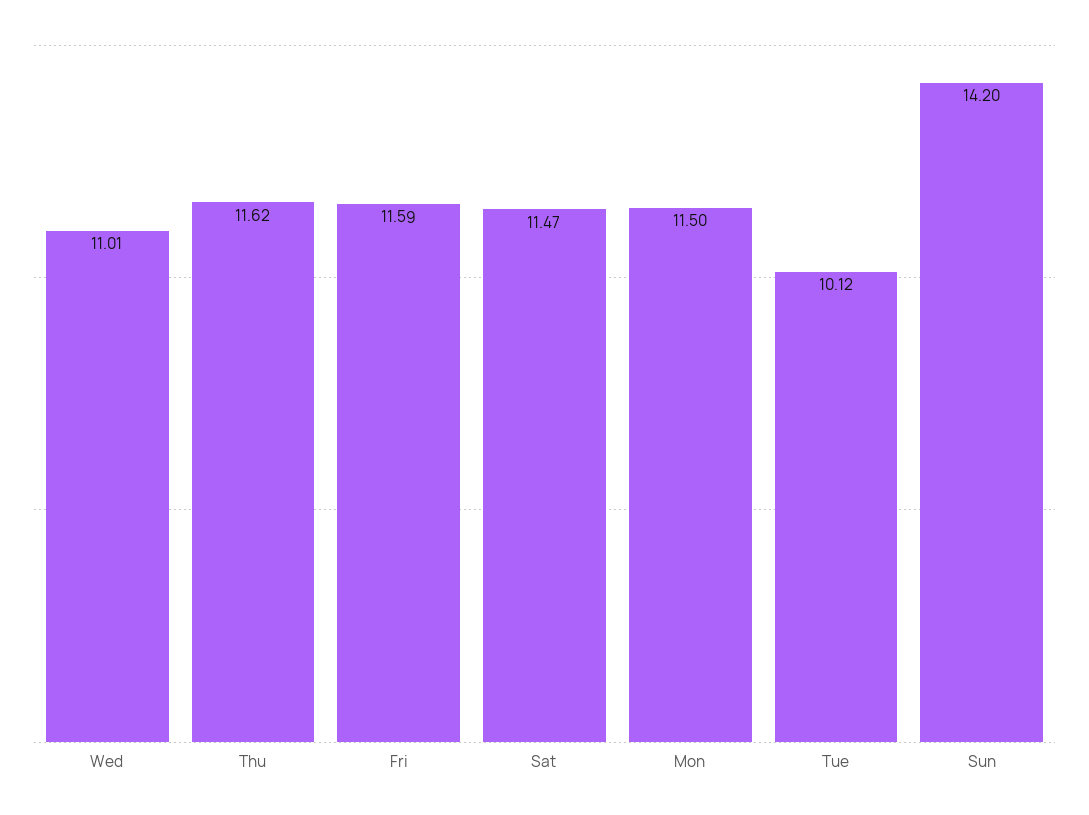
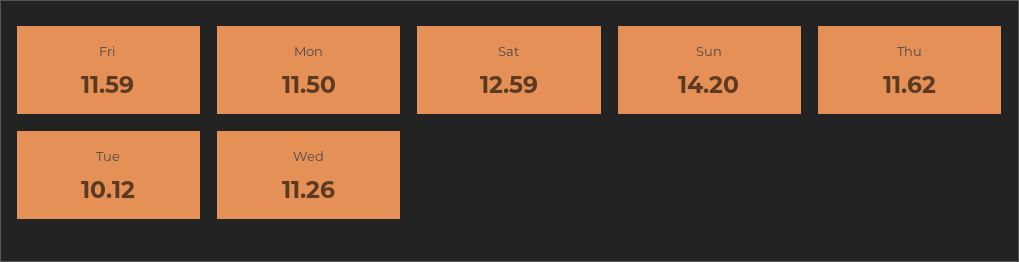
Wed: 11.01 -> 11.26
Sat: 11.47 -> 12.59

